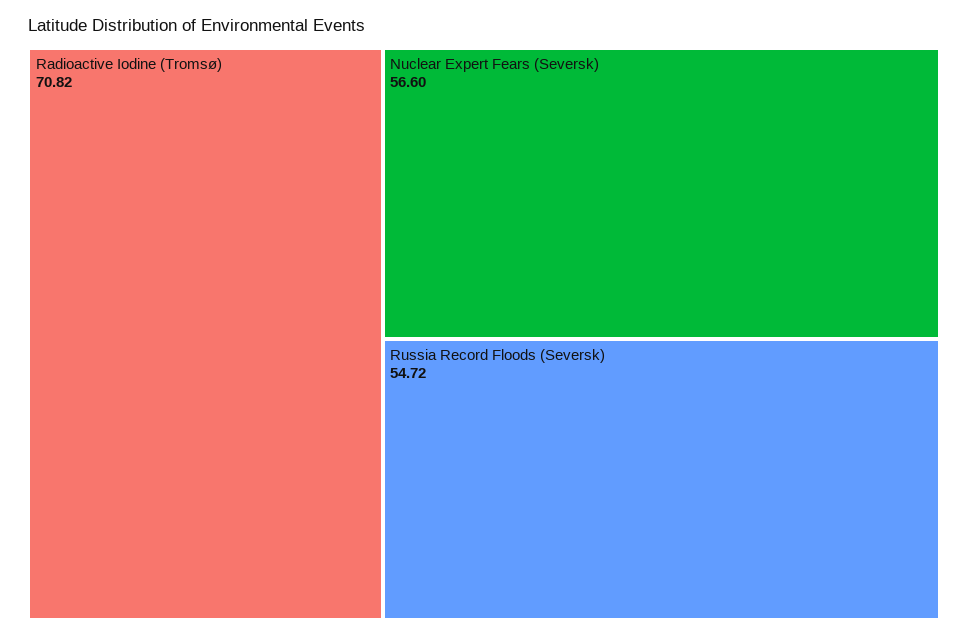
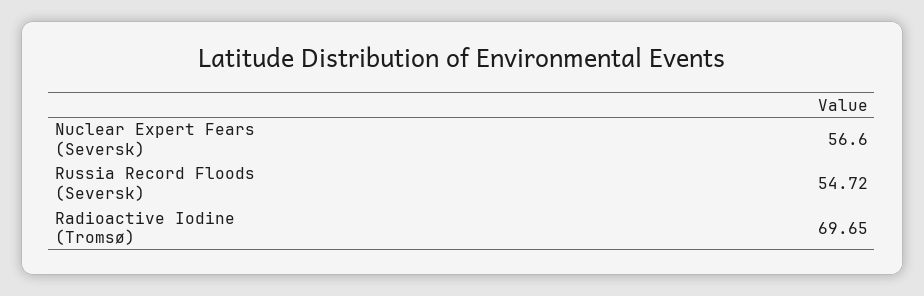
Radioactive Iodine (Tromsø): 70.82 -> 69.65

